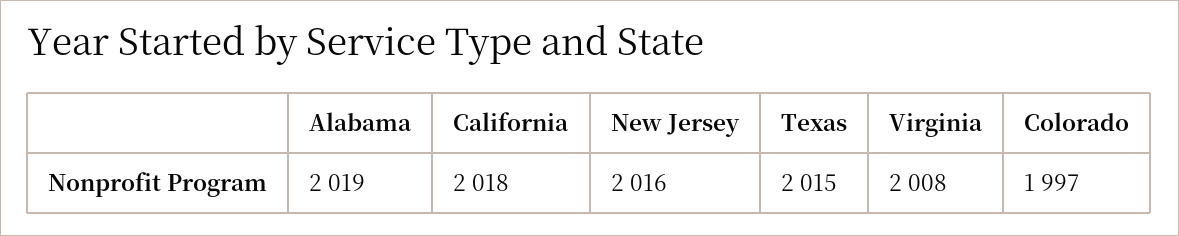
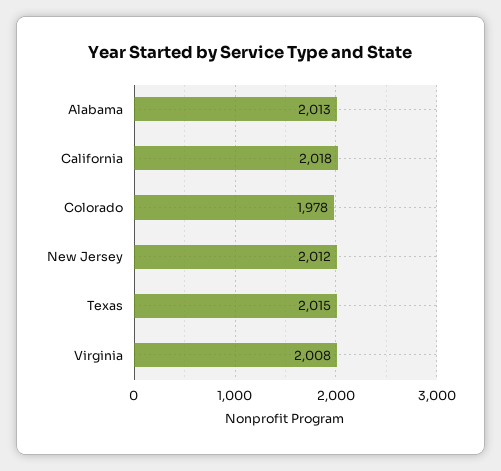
Alabama: 2019 -> 2013
New Jersey: 2016 -> 2012
Colorado: 1997 -> 1978

